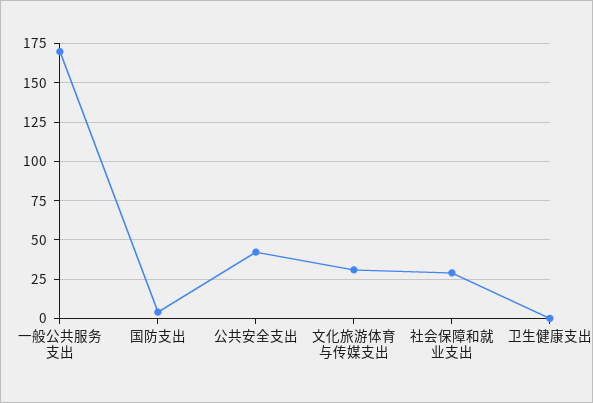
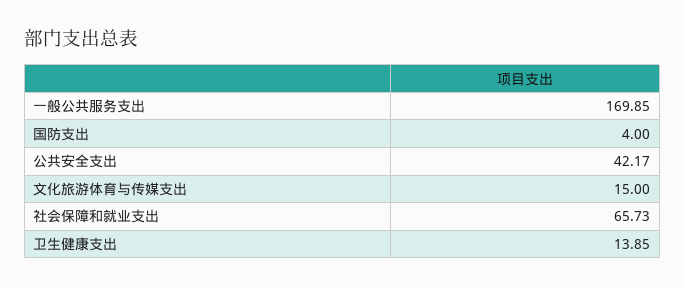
文化旅游体育与传媒支出: 30 -> 15
社会保障和就业支出: 30 -> 65.73
卫生健康支出: 0 -> 13.85

